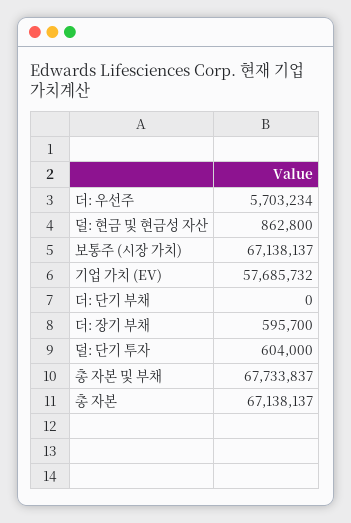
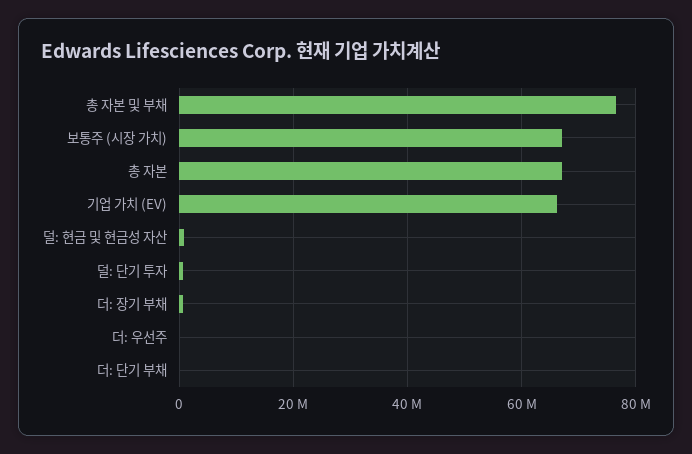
더: 우선주: 5703234 -> 0
기업 가치 (EV): 57685732 -> 66000000
총 자본 및 부채: 67733837 -> 76000000

